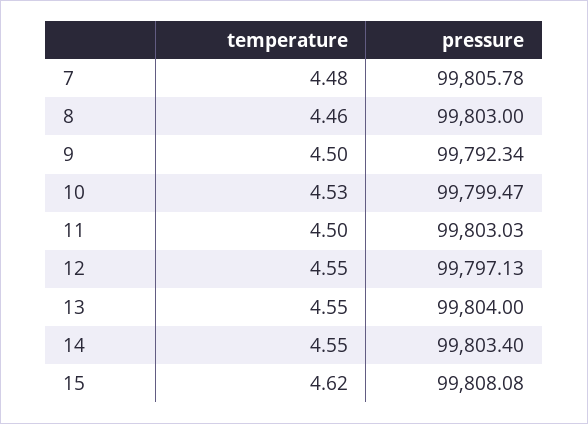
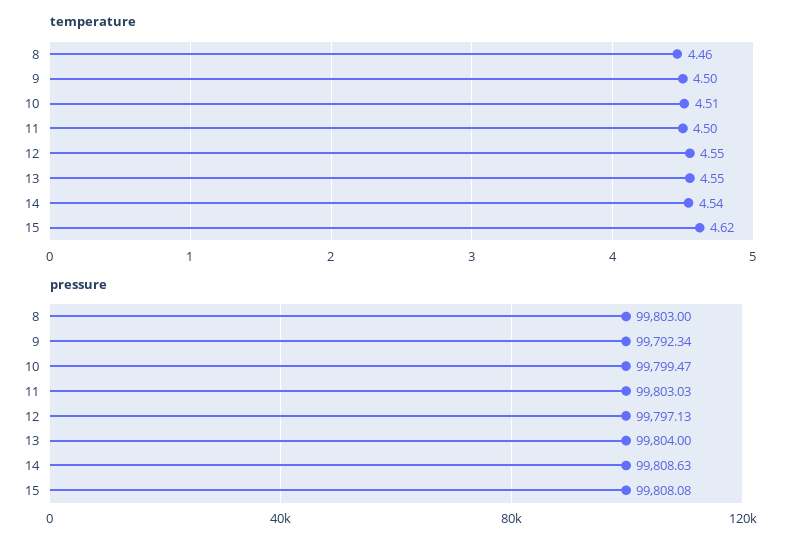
temperature, 7: 4.48 -> none
pressure, 7: 99805.78 -> none
temperature, 10: 4.53 -> 4.51
temperature, 14: 4.55 -> 4.54
pressure, 14: 99803.4 -> 99808.63

